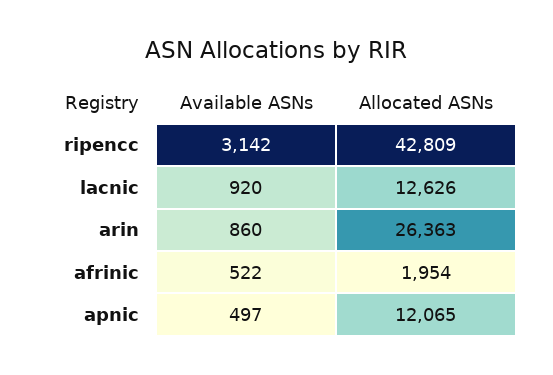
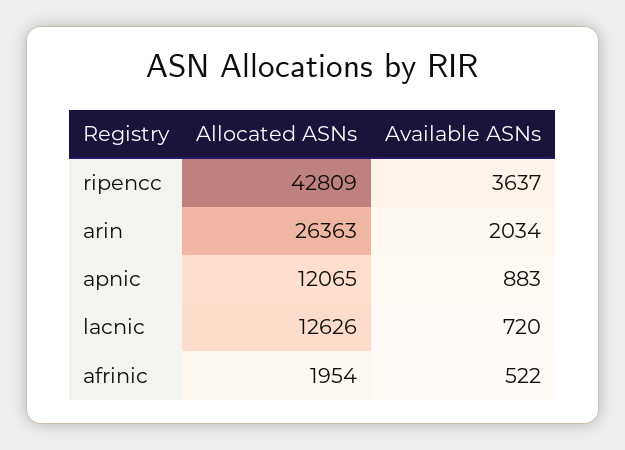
Available ASNs, ripencc: 3142 -> 3637
Available ASNs, lacnic: 920 -> 720
Available ASNs, arin: 860 -> 2034
Available ASNs, apnic: 497 -> 883

